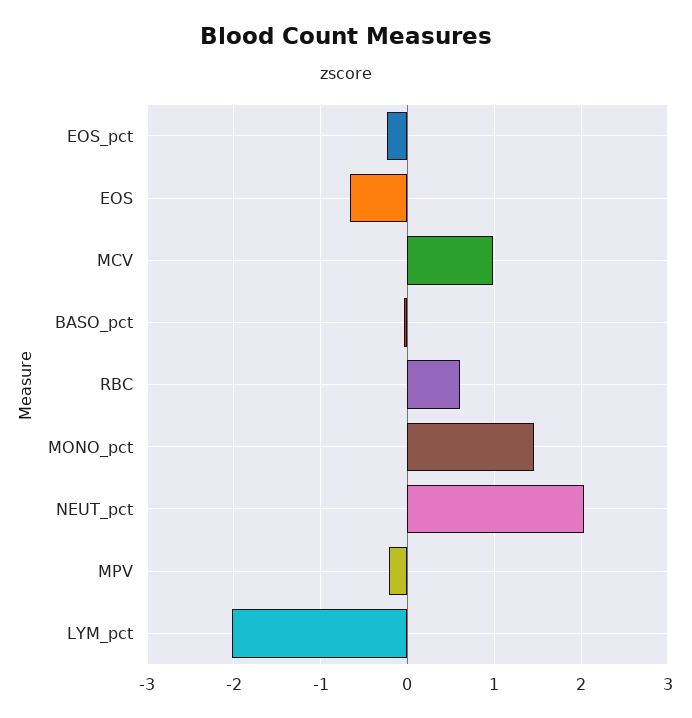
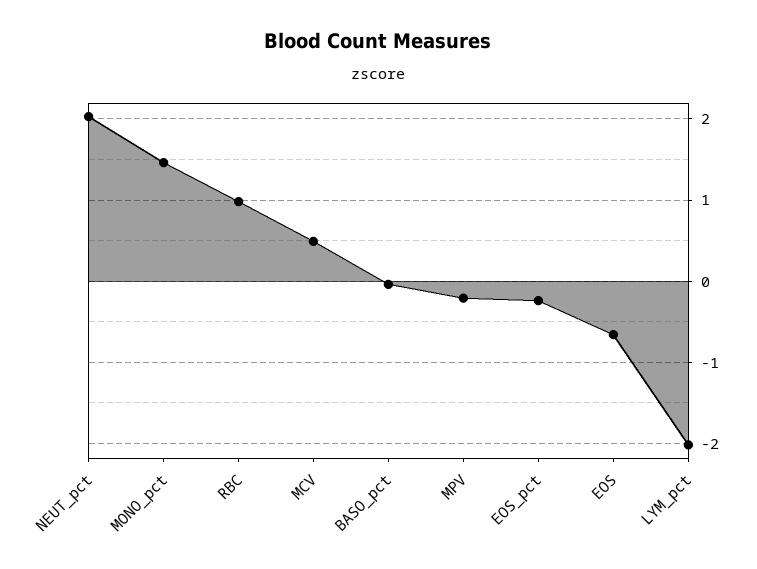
MCV: 1 -> 0.5
RBC: 0.6 -> 1

